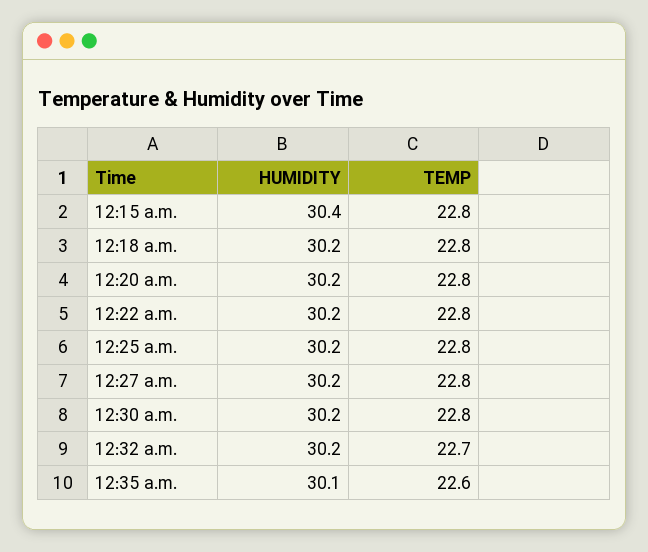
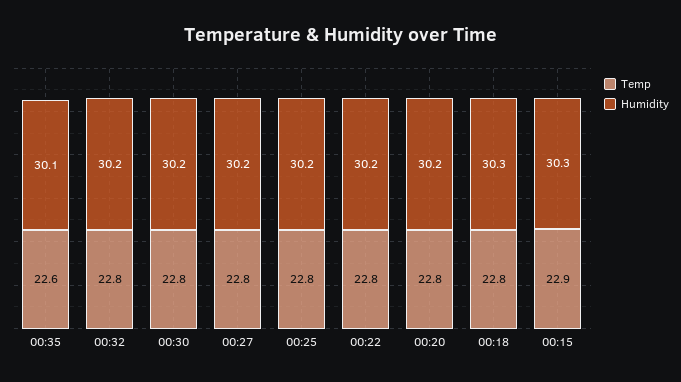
HUMIDITY, 12:15 a.m.: 30.4 -> 30.3
TEMP, 12:15 a.m.: 22.8 -> 22.9
HUMIDITY, 12:18 a.m.: 30.2 -> 30.3
TEMP, 12:32 a.m.: 22.7 -> 22.8

